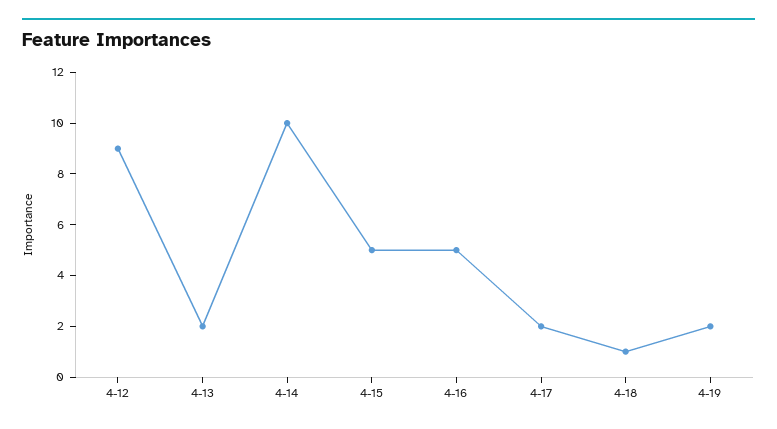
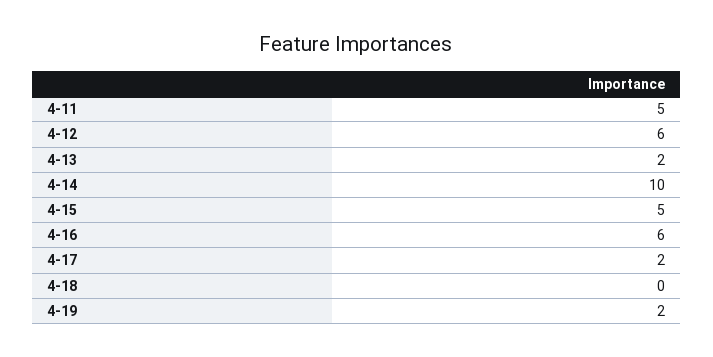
4-12: 9 -> 6
4-16: 5 -> 6
4-18: 1 -> 0
4-11: none -> 5

